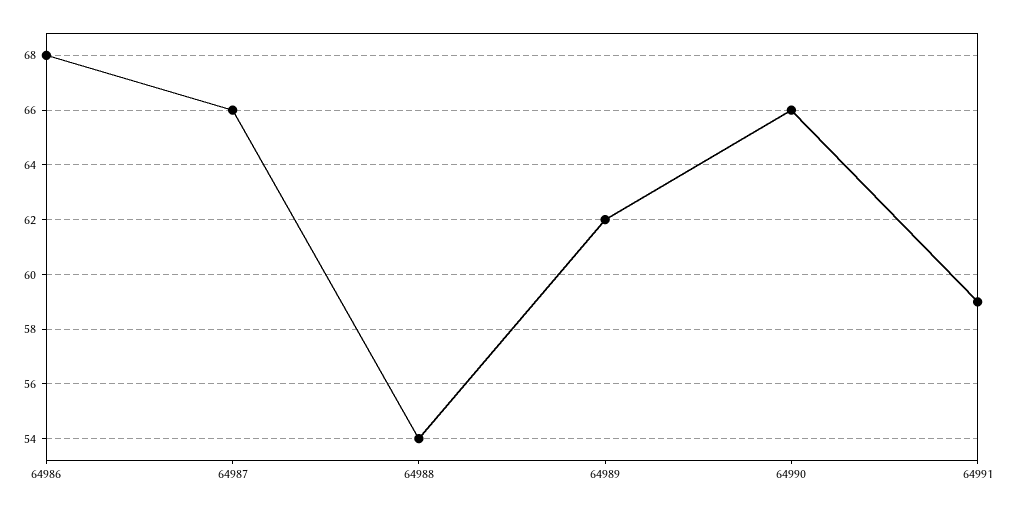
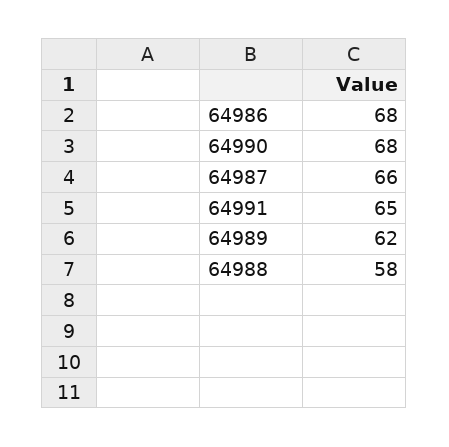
64988: 54 -> 58
64990: 66 -> 68
64991: 59 -> 65

